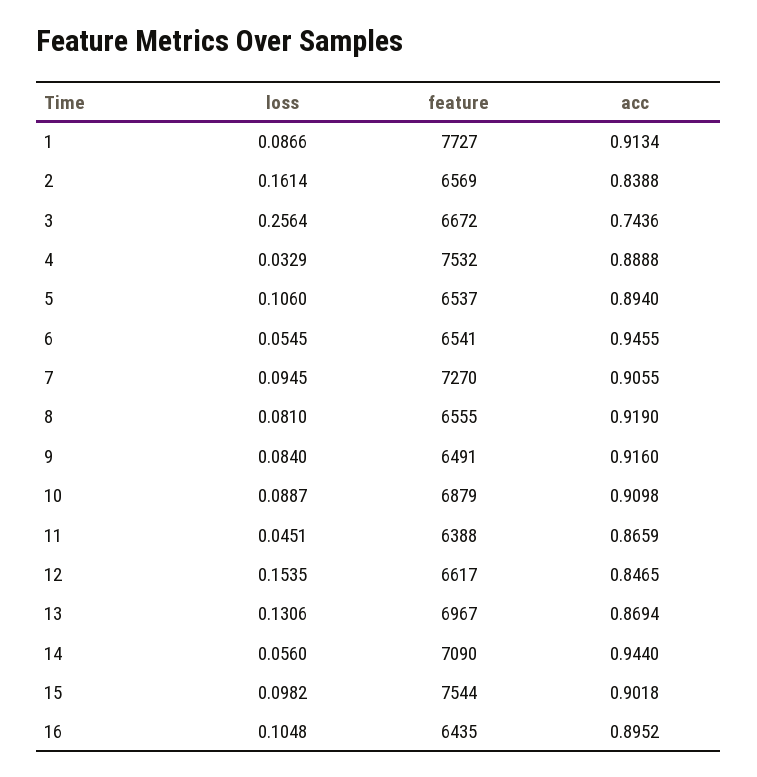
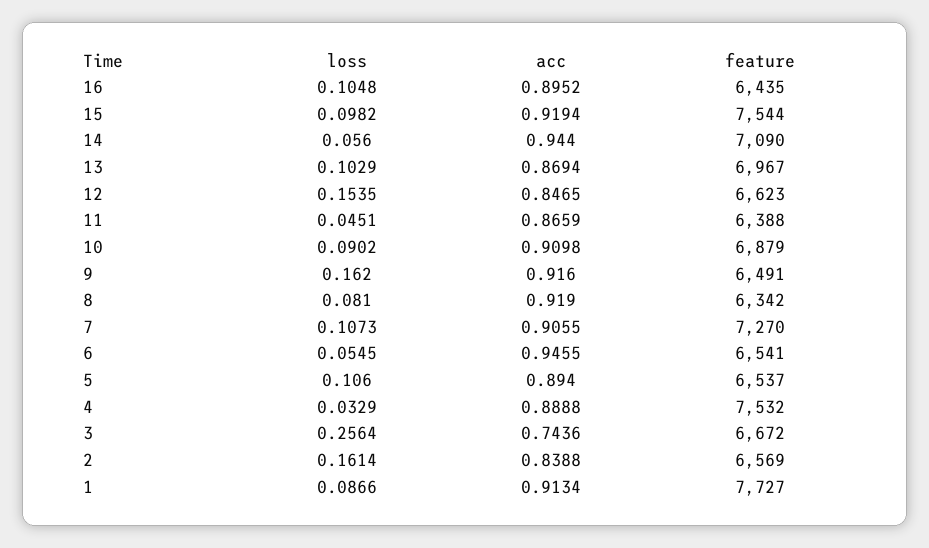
loss, 7: 0.0945 -> 0.1073
feature, 8: 6555 -> 6342
loss, 9: 0.084 -> 0.162
loss, 10: 0.0887 -> 0.0902
feature, 12: 6617 -> 6623
loss, 13: 0.1306 -> 0.1029
acc, 15: 0.9018 -> 0.9194

